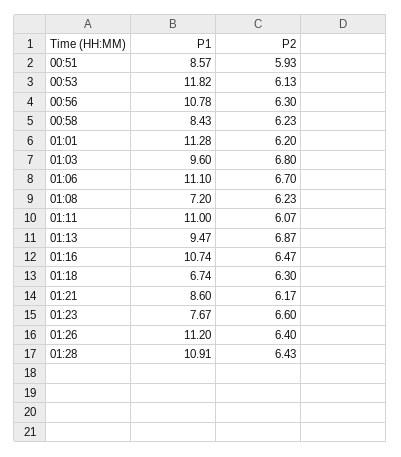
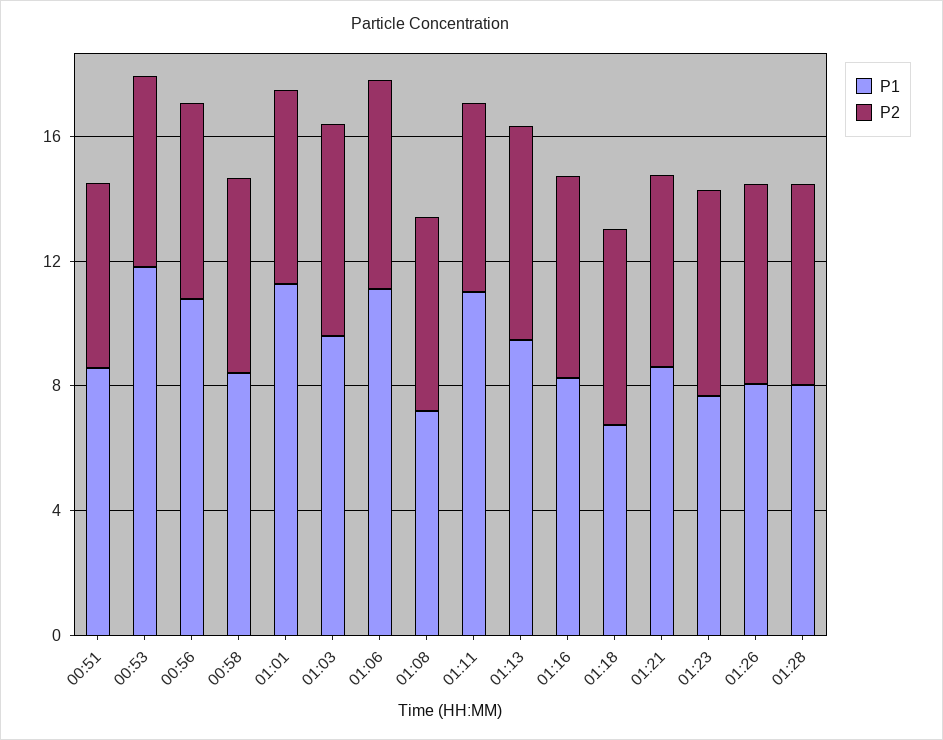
P1, 01:16: 10.74 -> 8
P1, 01:26: 11.2 -> 8
P1, 01:28: 10.91 -> 8

